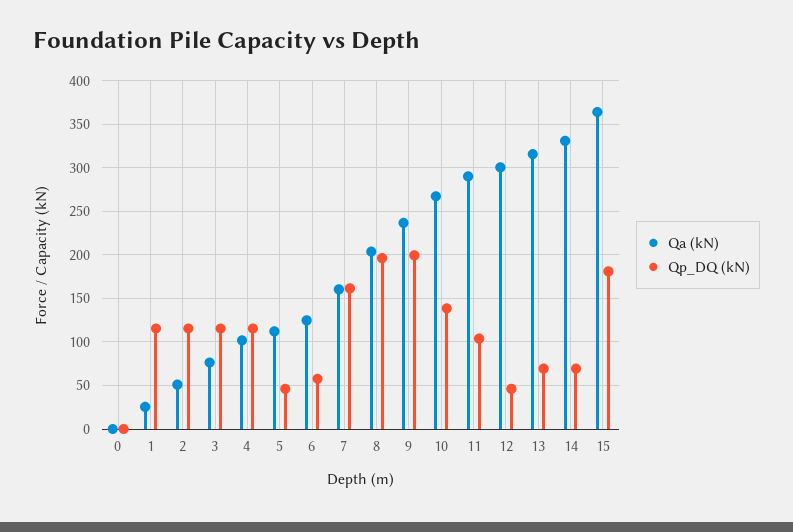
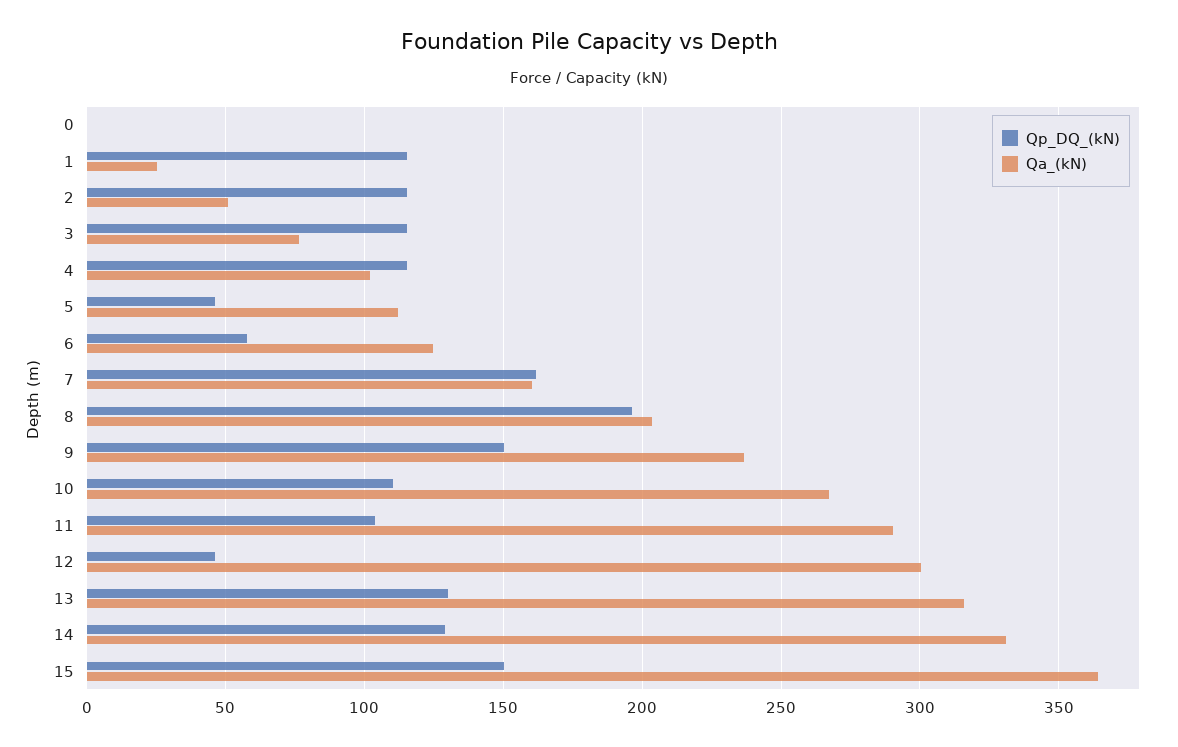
Qp_DQ (kN), 9: 200 -> 150
Qp_DQ (kN), 10: 140 -> 110
Qp_DQ (kN), 13: 70 -> 130
Qp_DQ (kN), 14: 70 -> 130
Qp_DQ (kN), 15: 180 -> 150

